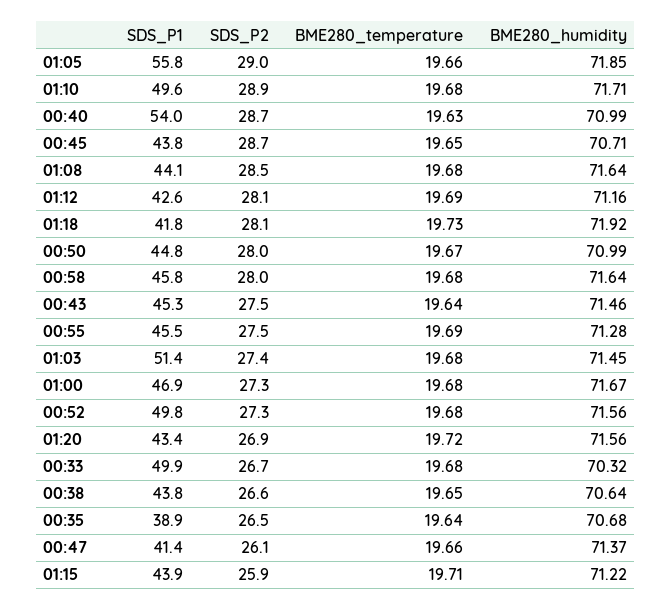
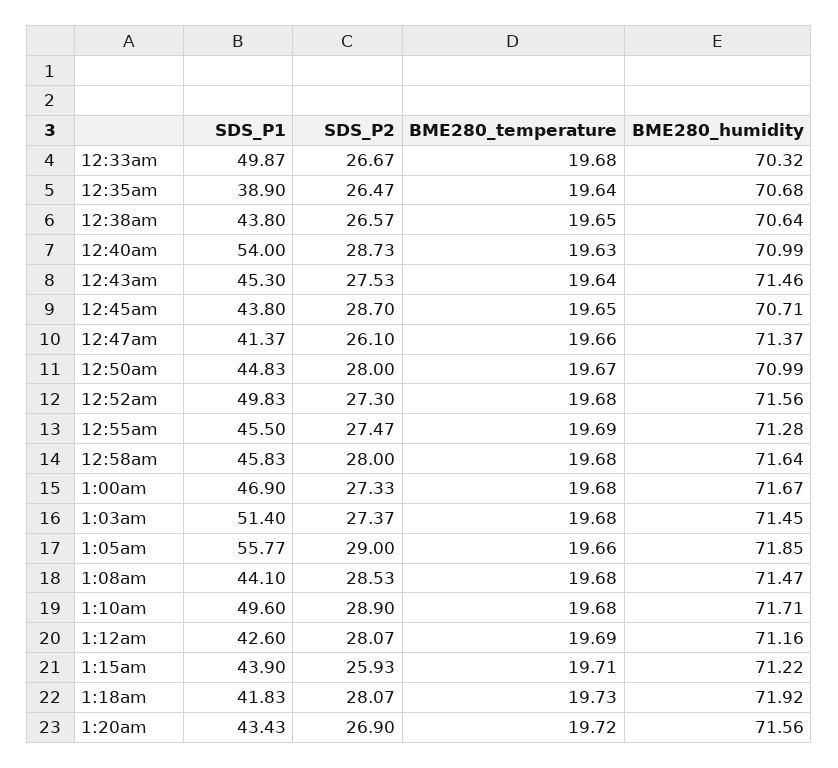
BME280_humidity, 01:08: 71.64 -> 71.47

